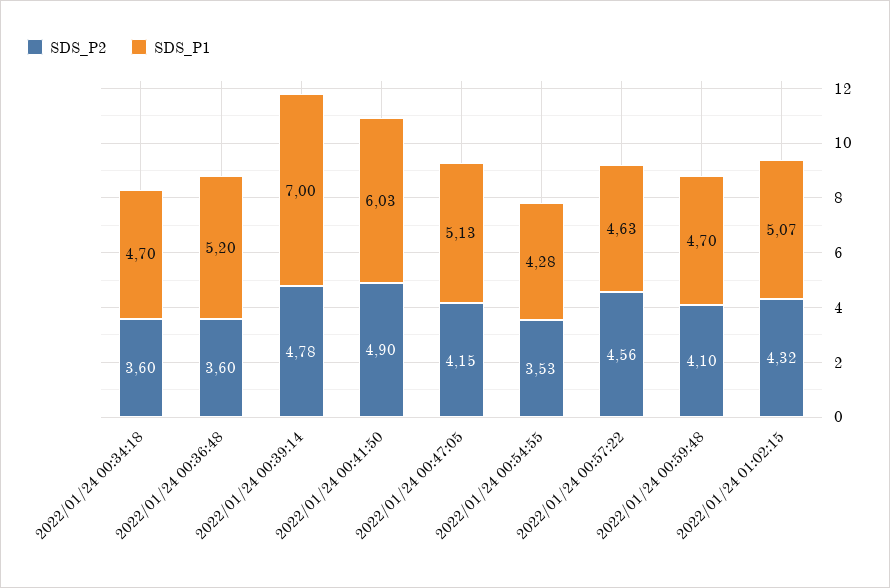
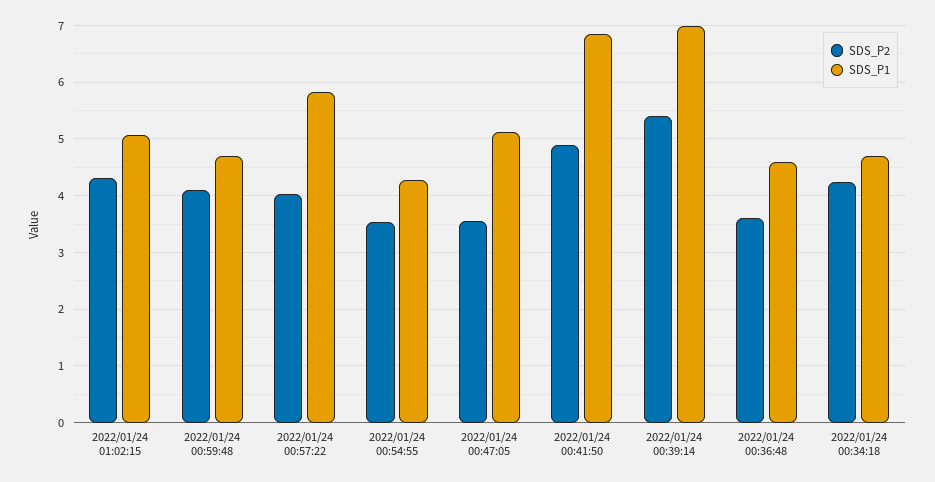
SDS_P2, 2022/01/24 00:34:18: 3.6 -> 4.2
SDS_P1, 2022/01/24 00:36:48: 5.2 -> 4.6
SDS_P2, 2022/01/24 00:39:14: 4.78 -> 5.4
SDS_P1, 2022/01/24 00:41:50: 6.03 -> 6.8
SDS_P2, 2022/01/24 00:47:05: 4.15 -> 3.6
SDS_P2, 2022/01/24 00:57:22: 4.56 -> 4
SDS_P1, 2022/01/24 00:57:22: 4.63 -> 5.8

